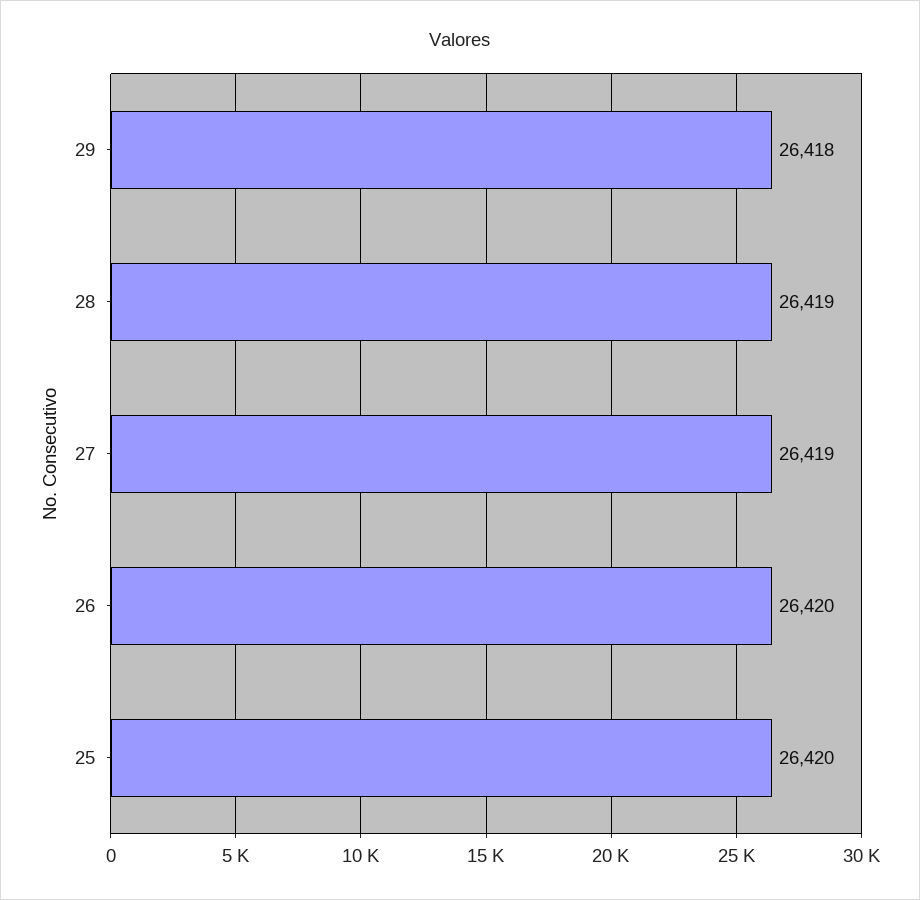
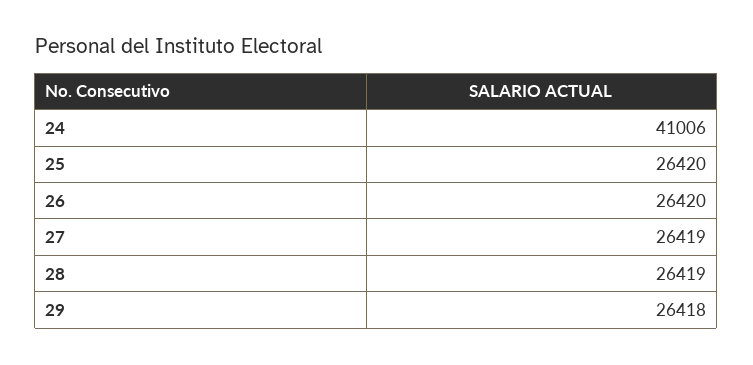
24: none -> 41006

